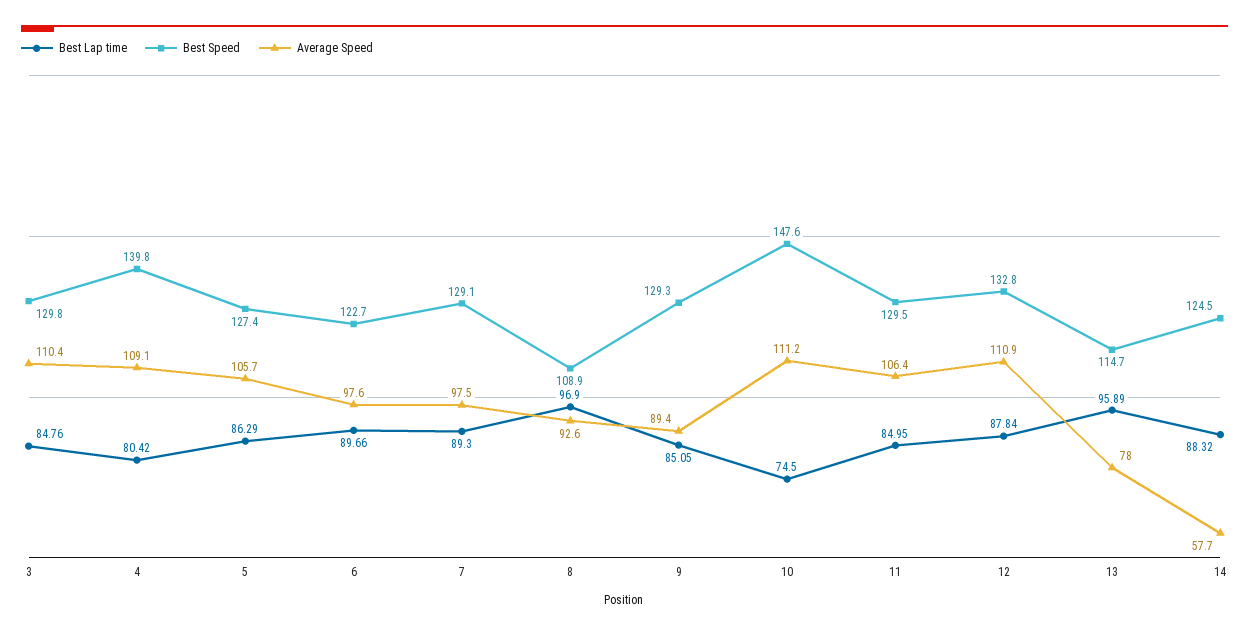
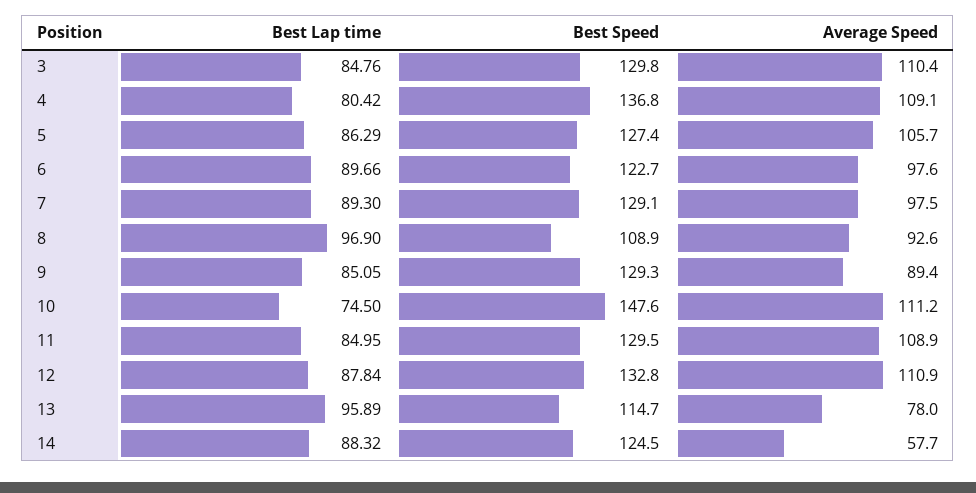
Best Speed, 4: 139.8 -> 136.8
Average Speed, 11: 106.4 -> 108.9

